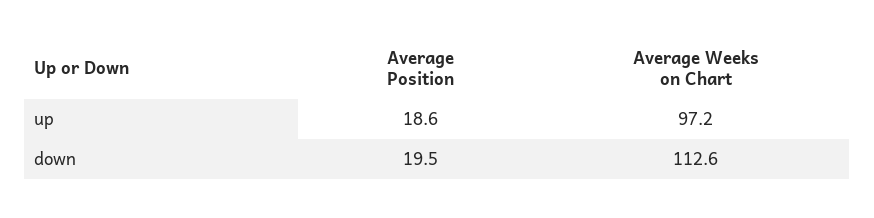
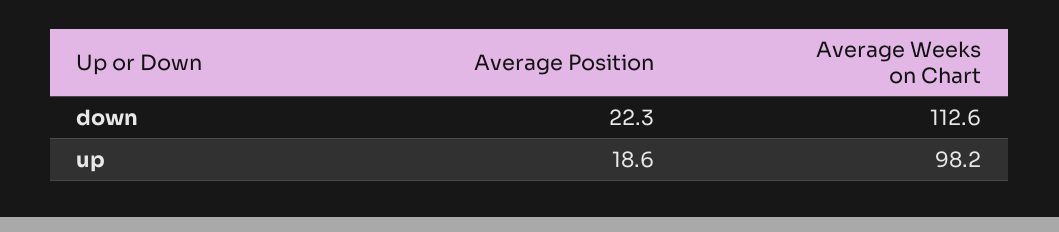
Average Weeks on Chart, up: 97.2 -> 98.2
Average Position, down: 19.5 -> 22.3

